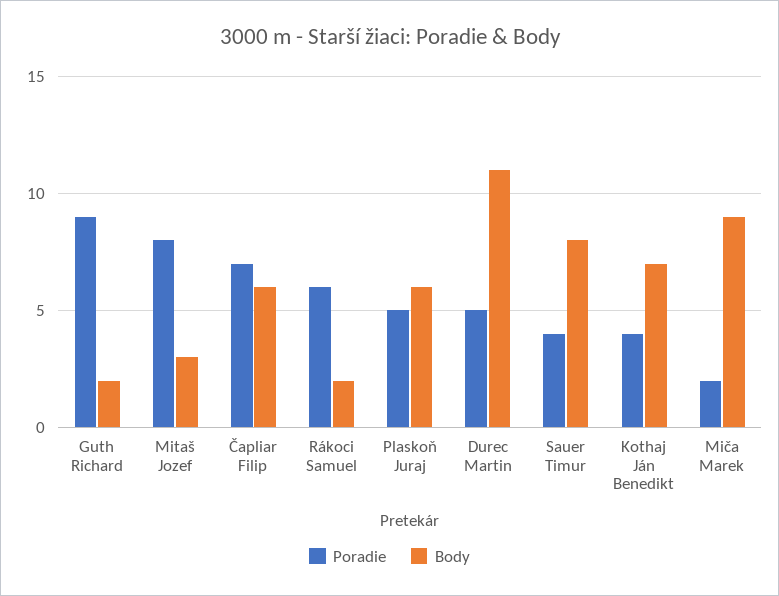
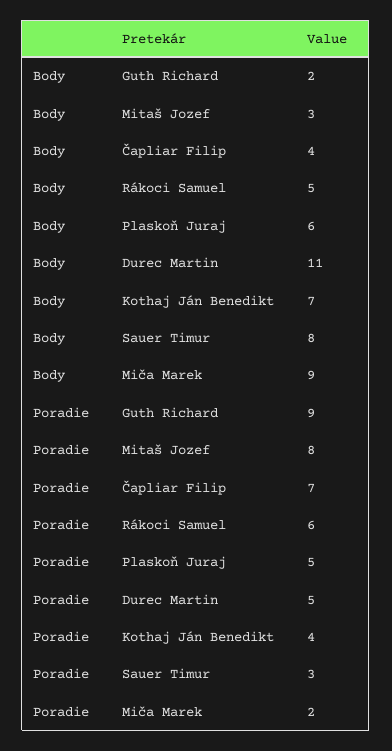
Body, Čapliar Filip: 6 -> 4
Body, Rákoci Samuel: 2 -> 5
Poradie, Sauer Timur: 4 -> 3

